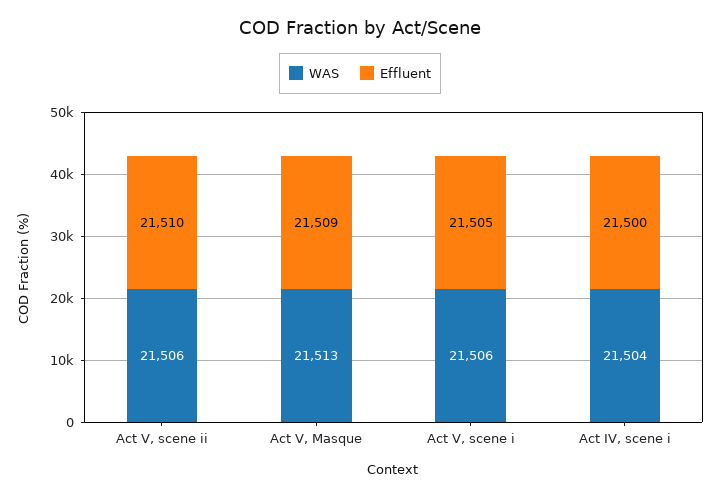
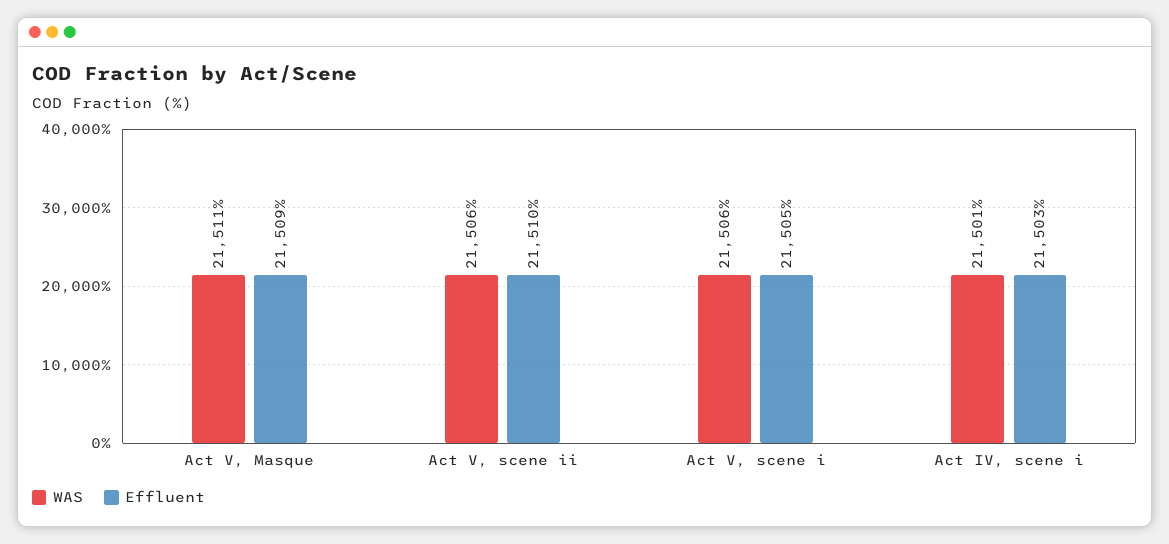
WAS, Act V, Masque: 21513 -> 21511
WAS, Act IV, scene i: 21504 -> 21501
Effluent, Act IV, scene i: 21500 -> 21503

